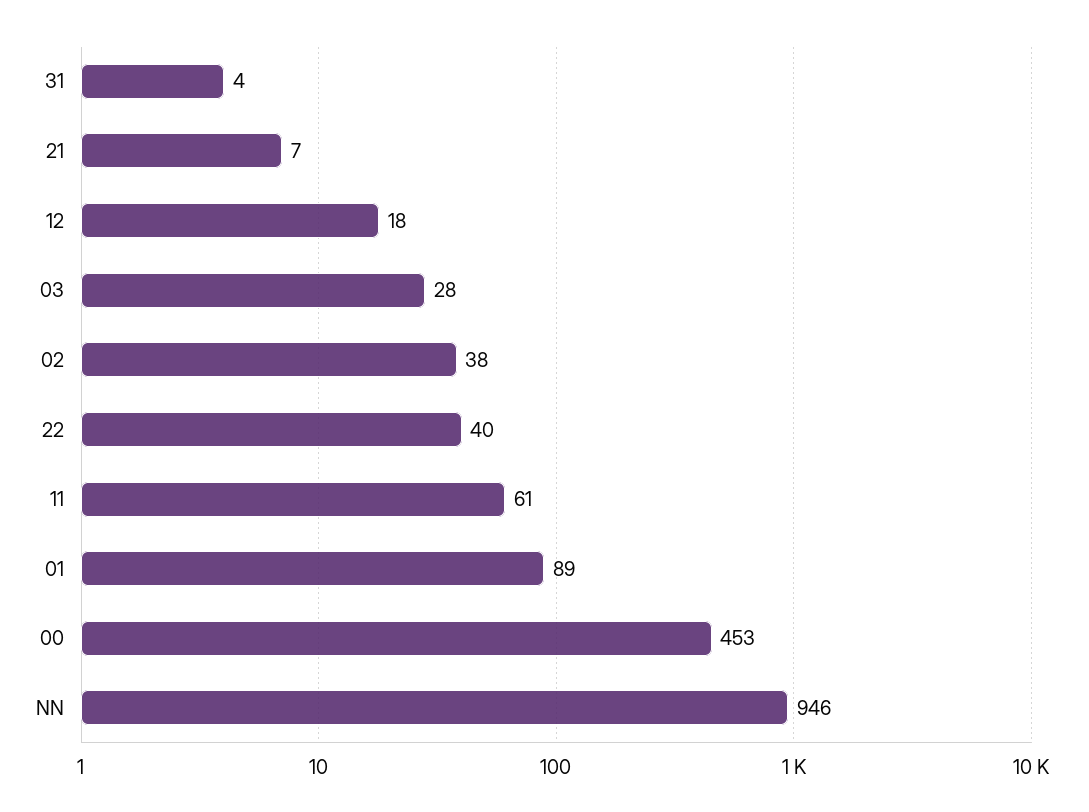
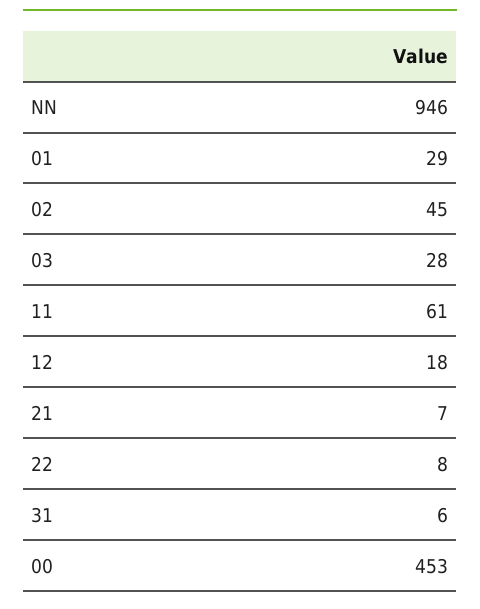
31: 4 -> 6
02: 38 -> 45
22: 40 -> 8
01: 89 -> 29

